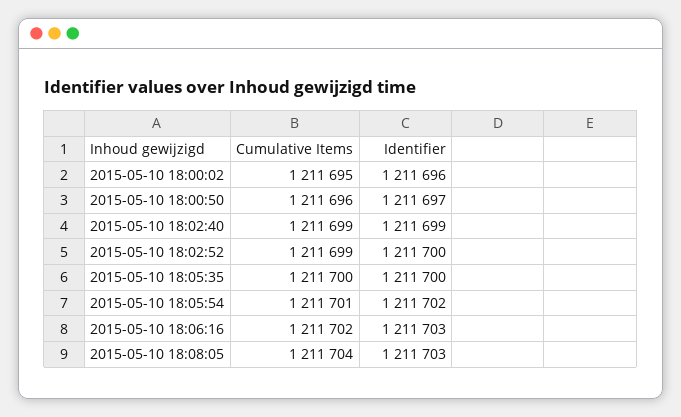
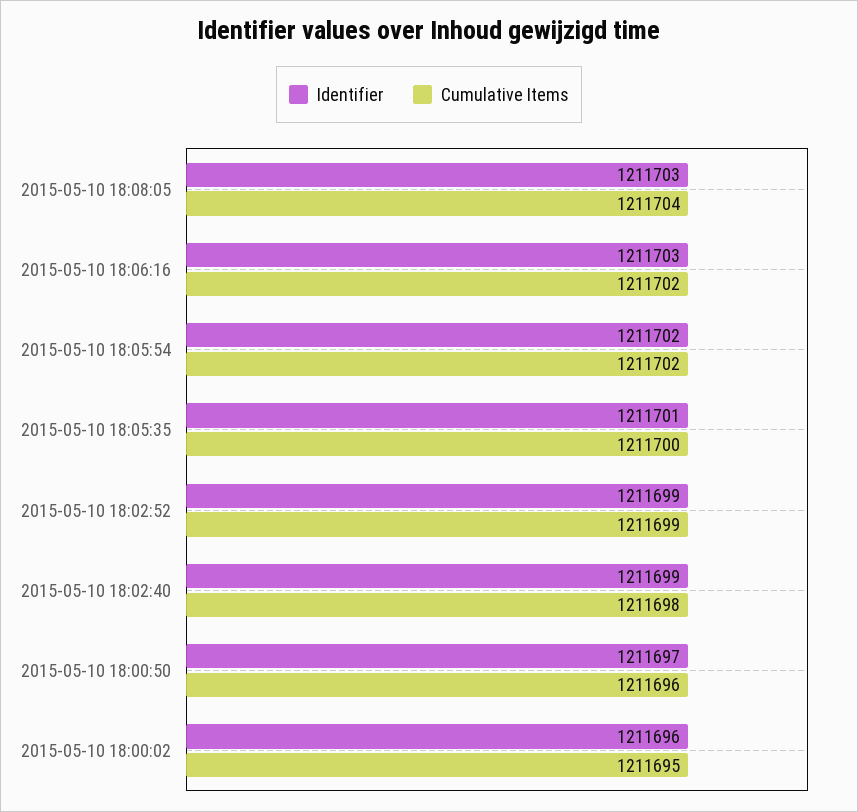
Cumulative Items, 2015-05-10 18:02:40: 1211699 -> 1211698
Identifier, 2015-05-10 18:02:52: 1211700 -> 1211699
Identifier, 2015-05-10 18:05:35: 1211700 -> 1211701
Cumulative Items, 2015-05-10 18:05:54: 1211701 -> 1211702

